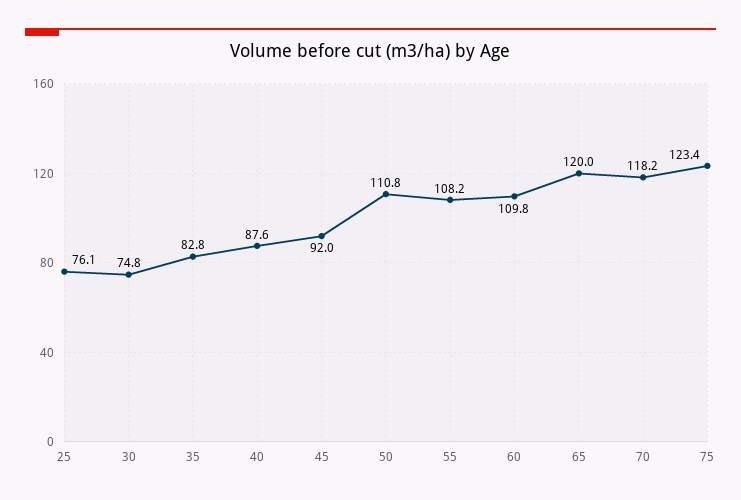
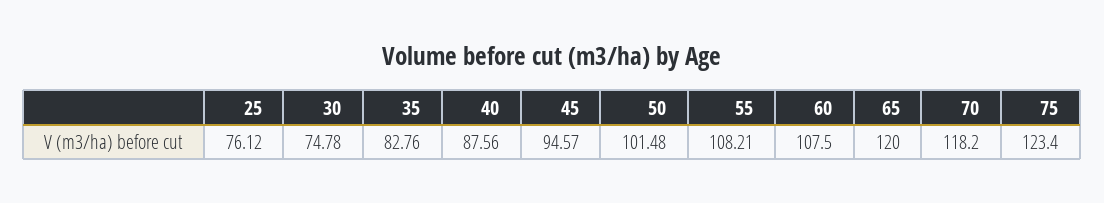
45: 92 -> 94.57
50: 110.8 -> 101.48
60: 109.8 -> 107.5

